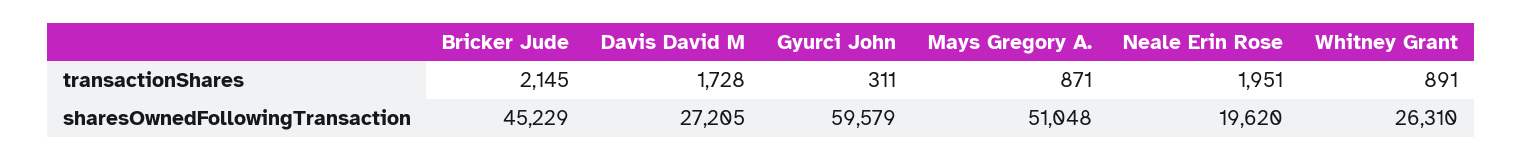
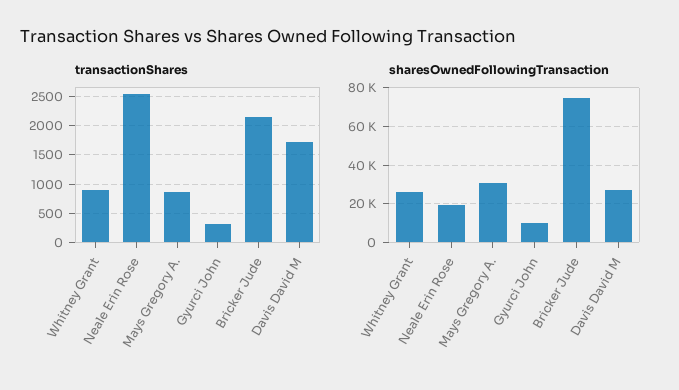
transactionShares, Neale Erin Rose: 1951 -> 2500
sharesOwnedFollowingTransaction, Bricker Jude: 45229 -> 75000
sharesOwnedFollowingTransaction, Gyurci John: 59579 -> 10000
sharesOwnedFollowingTransaction, Mays Gregory A.: 51048 -> 30000

